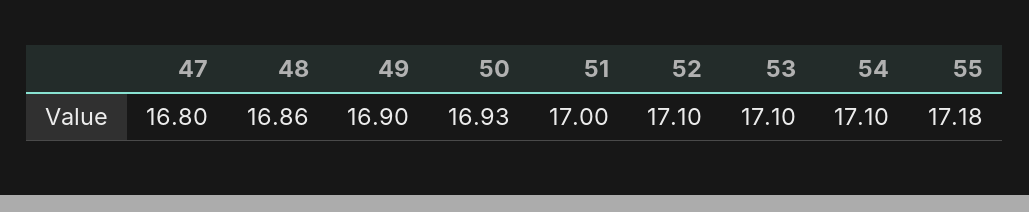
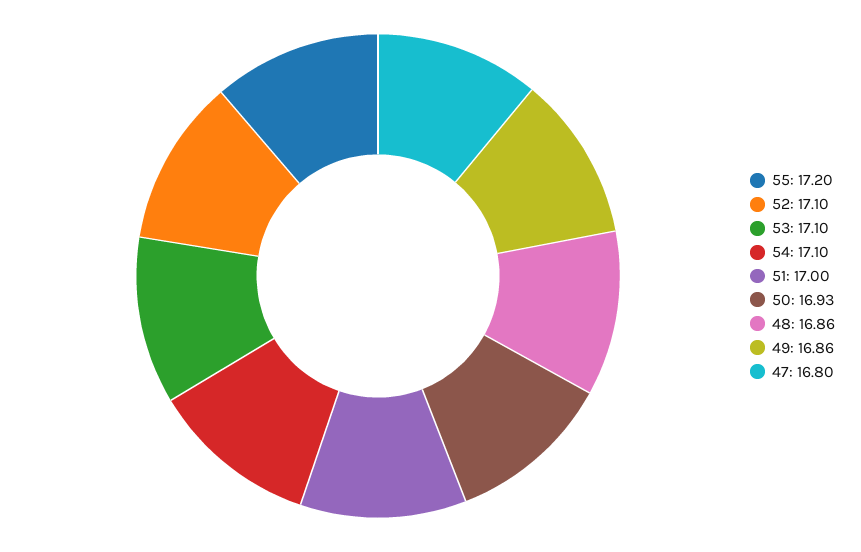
49: 16.9 -> 16.86
55: 17.18 -> 17.2

